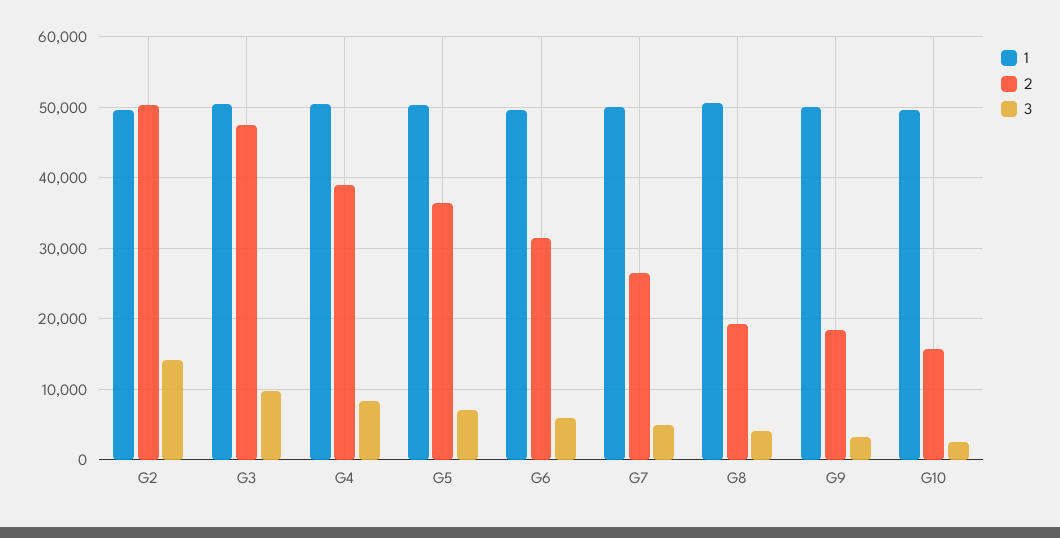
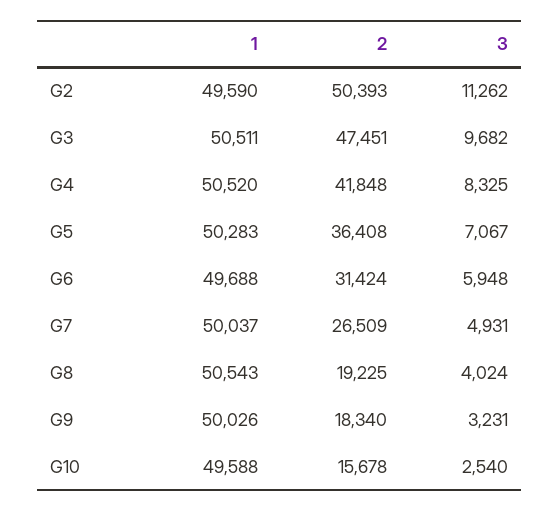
3, G2: 14000 -> 11262
2, G4: 39000 -> 41848

